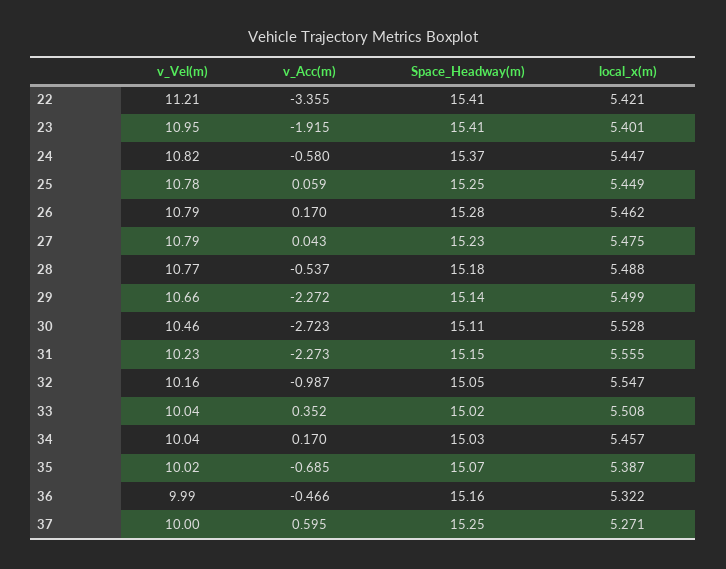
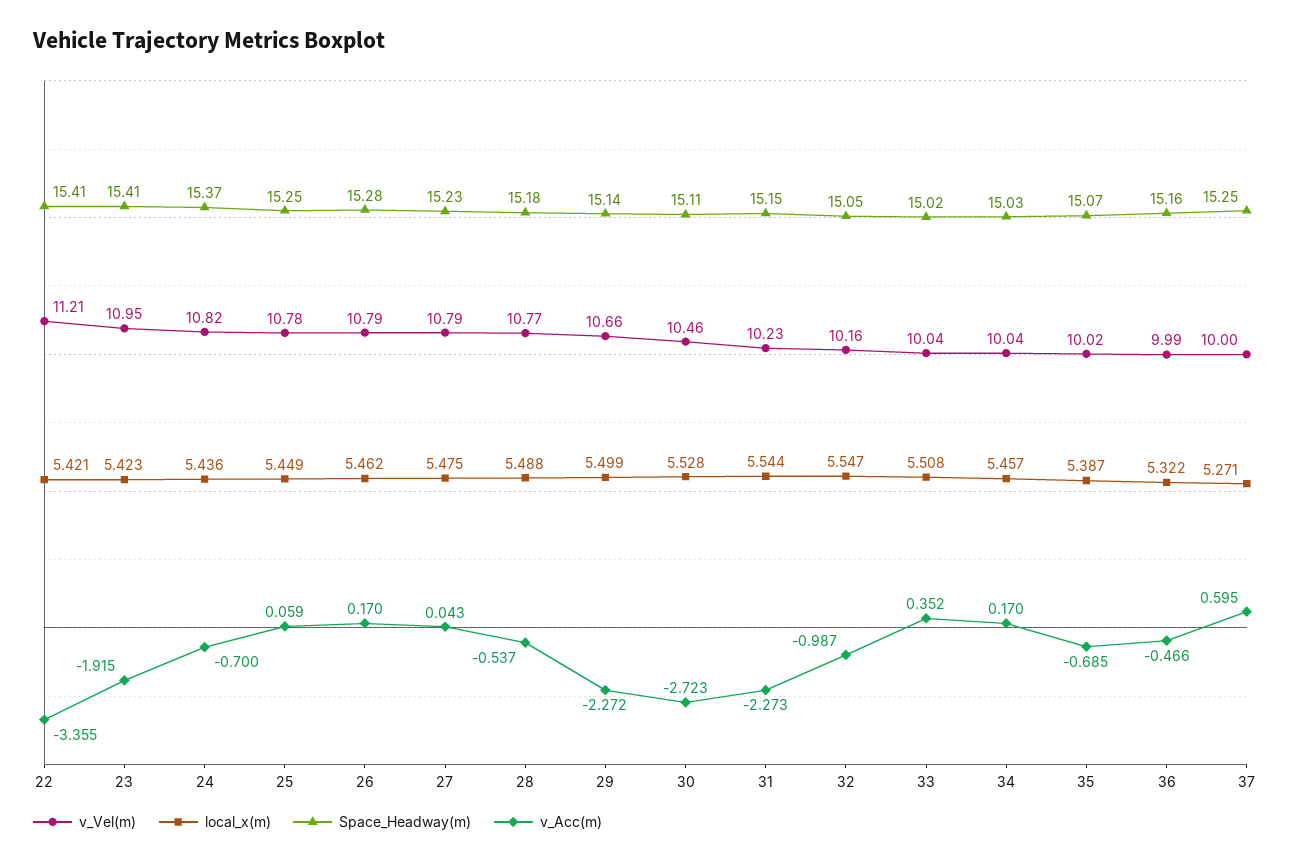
local_x(m), 23: 5.401 -> 5.423
v_Acc(m), 24: -0.58 -> -0.7
local_x(m), 24: 5.447 -> 5.436
local_x(m), 31: 5.555 -> 5.544

